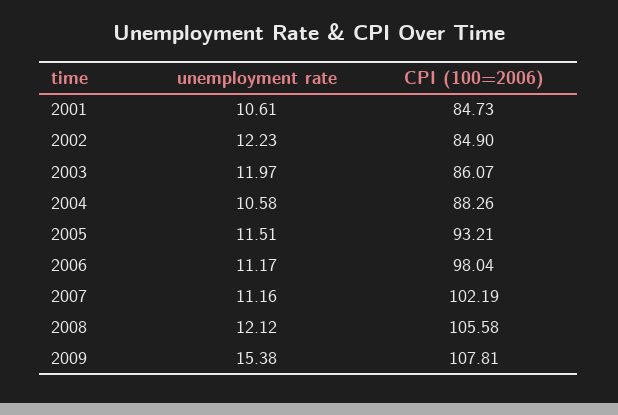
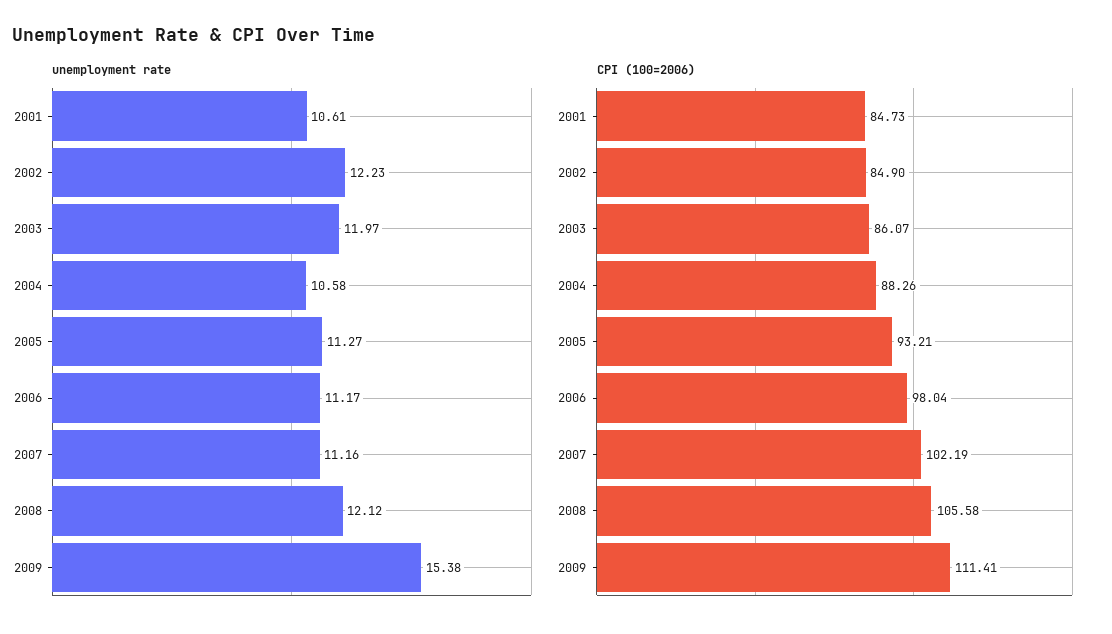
unemployment rate, 2005: 11.51 -> 11.27
CPI (100=2006), 2009: 107.81 -> 111.41

